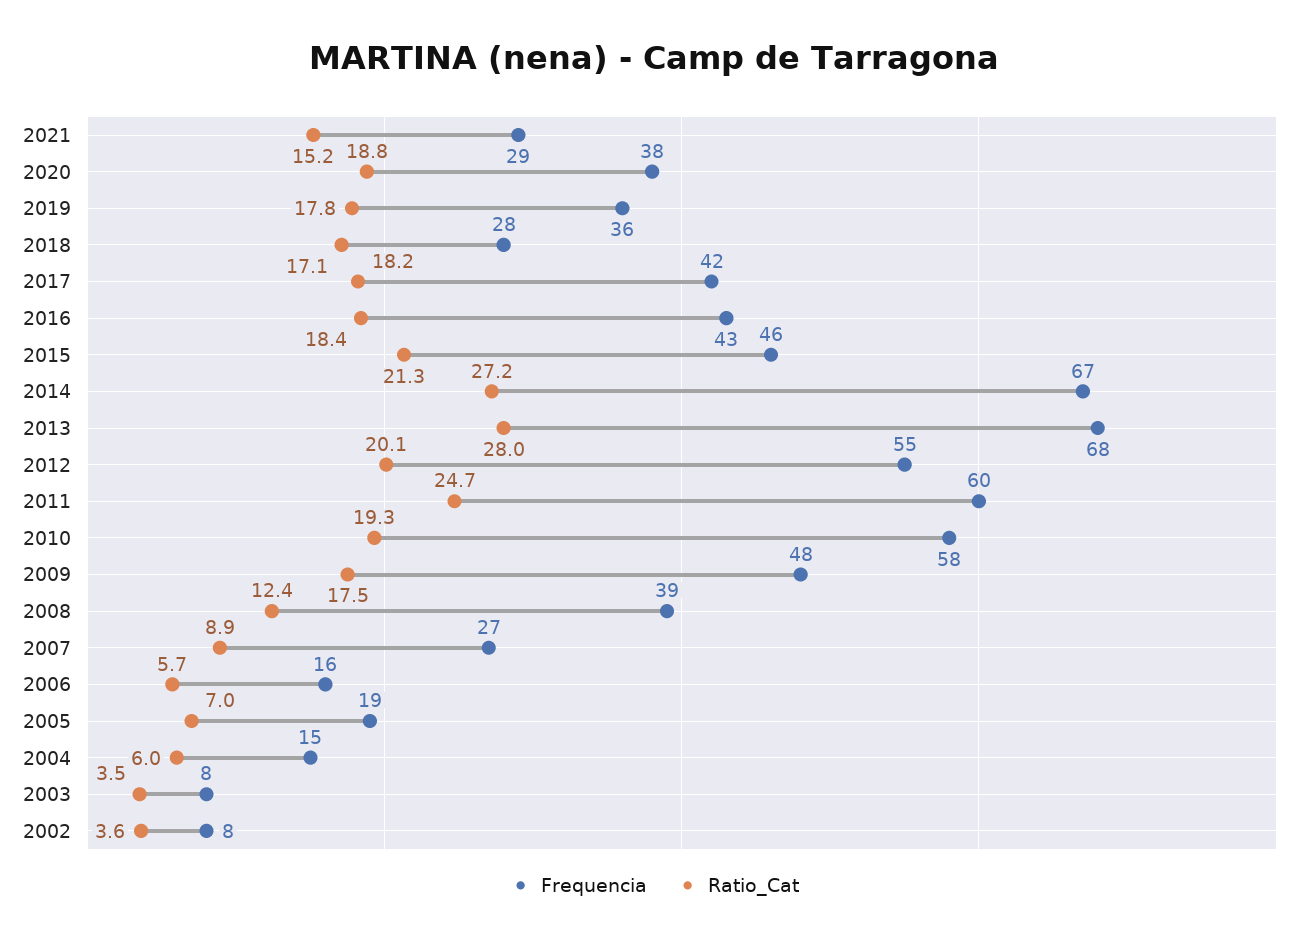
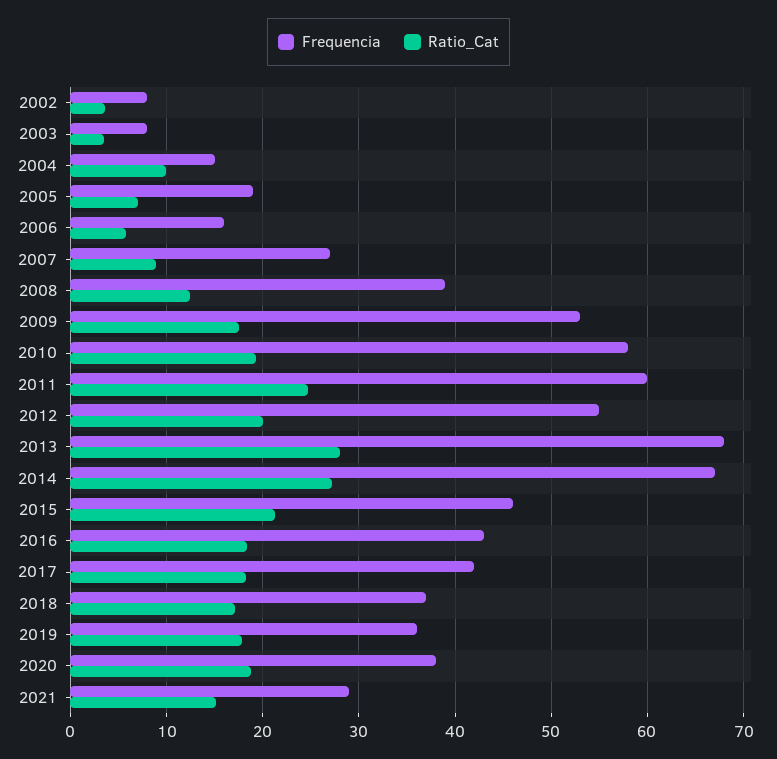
Frequencia, 2018: 28 -> 37
Frequencia, 2009: 48 -> 53
Ratio_Cat, 2004: 6 -> 10

